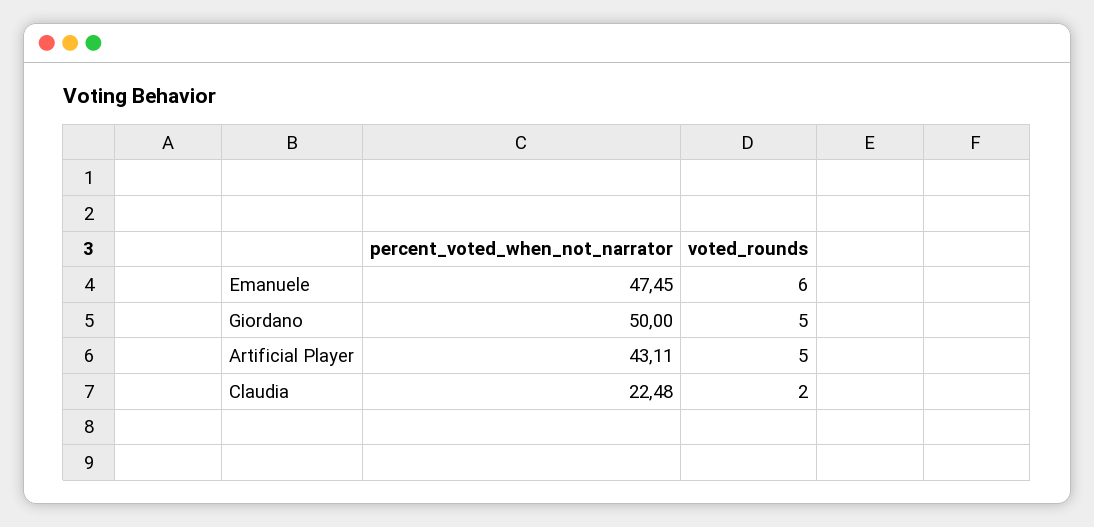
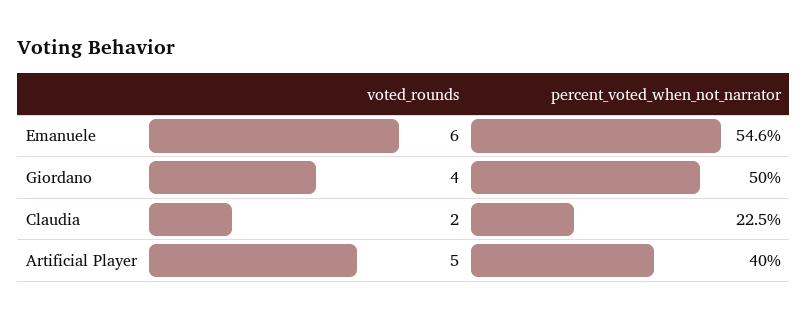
percent_voted_when_not_narrator, Emanuele: 47.45 -> 54.6
voted_rounds, Giordano: 5 -> 4
percent_voted_when_not_narrator, Artificial Player: 43.11 -> 40

